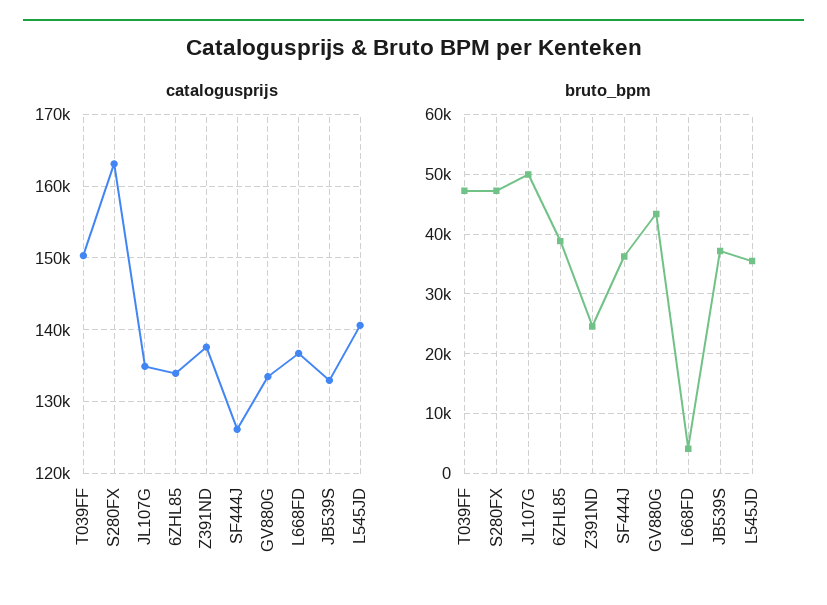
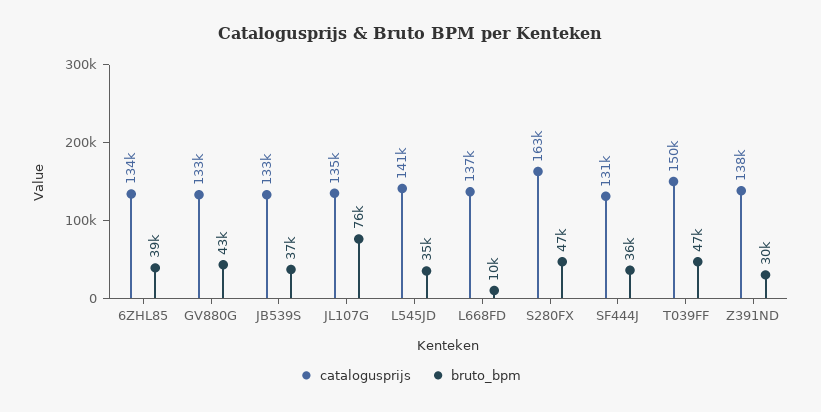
catalogusprijs, SF444J: 126000 -> 131000
bruto_bpm, JL107G: 50000 -> 76000
bruto_bpm, Z391ND: 24000 -> 30000
bruto_bpm, L668FD: 4000 -> 10000

